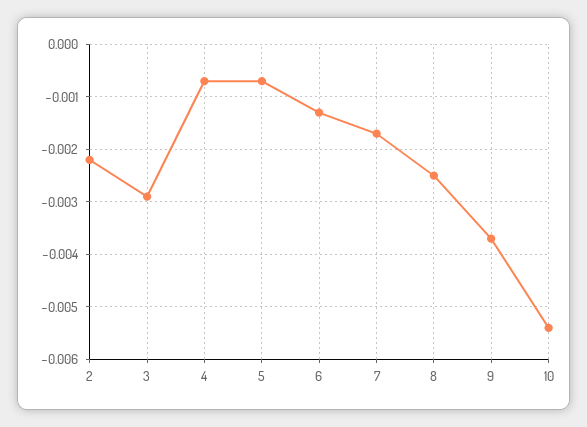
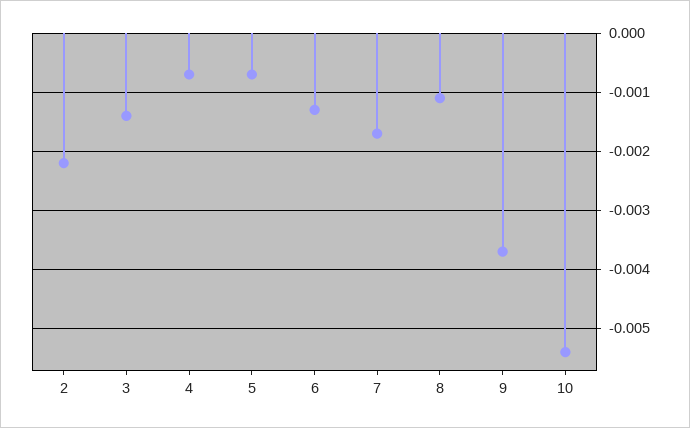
3: -0.003 -> -0.0015
8: -0.0025 -> -0.001

